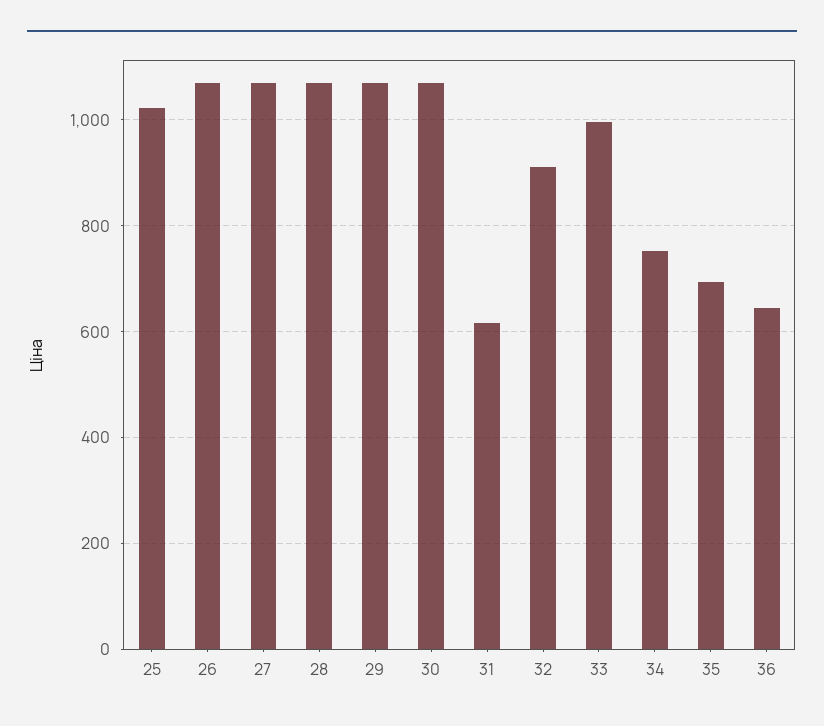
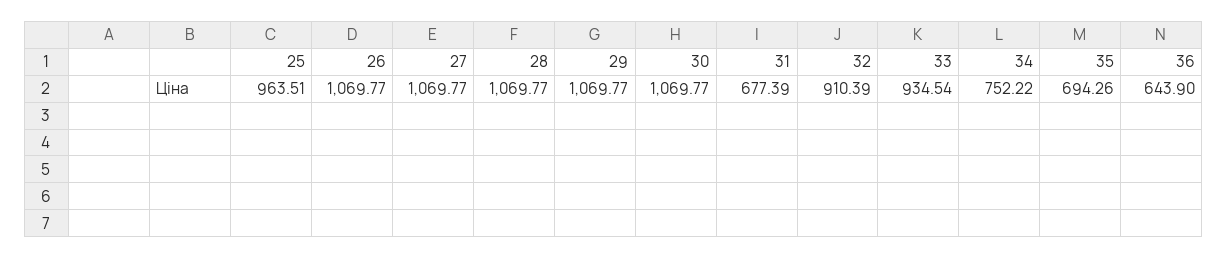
25: 1020 -> 963.51
31: 620 -> 677.39
33: 1000 -> 934.54

